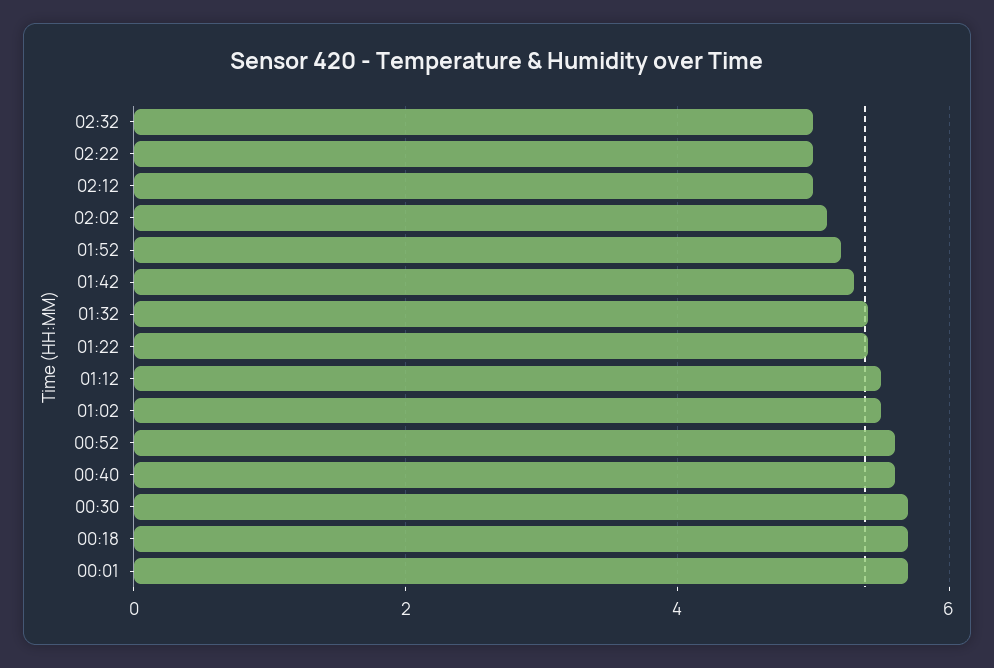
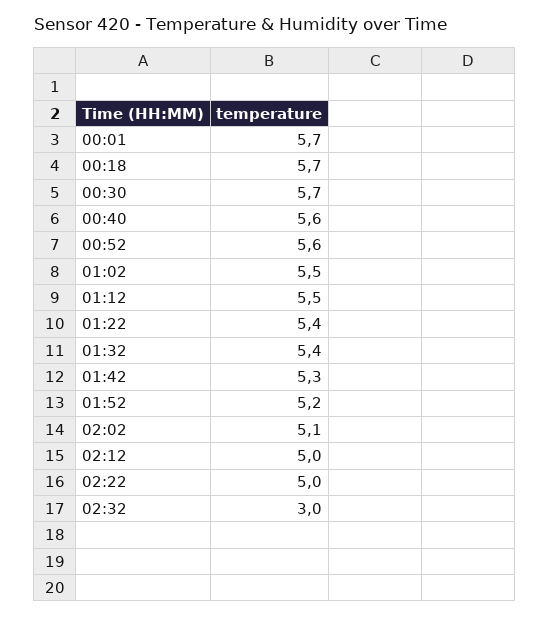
02:32: 5 -> 3

